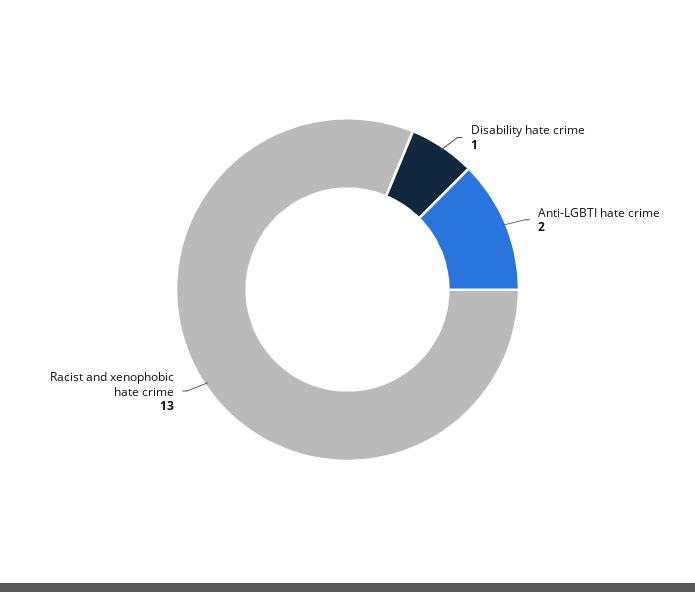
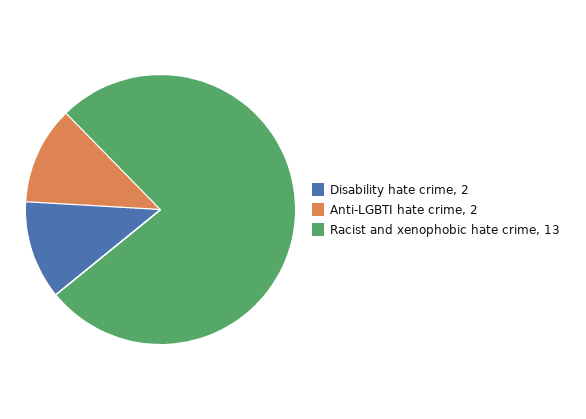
Disability hate crime: 1 -> 2

